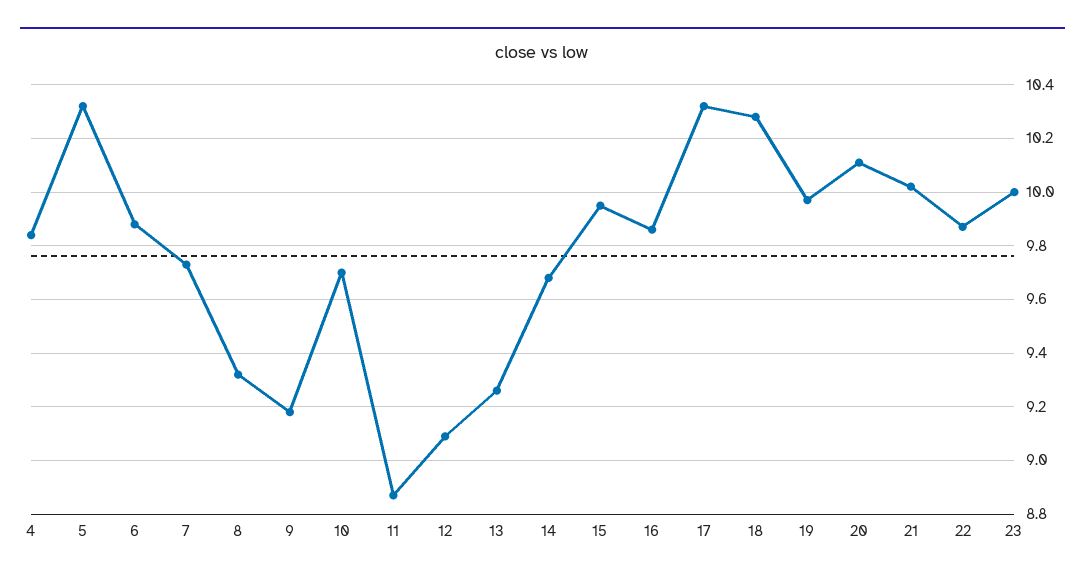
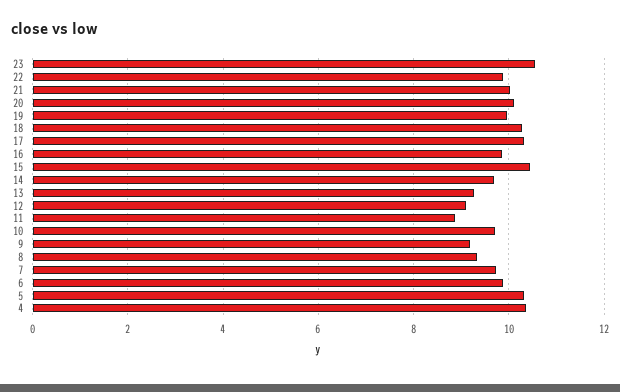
4: 9.85 -> 10.4
15: 9.95 -> 10.4
23: 10 -> 10.6

